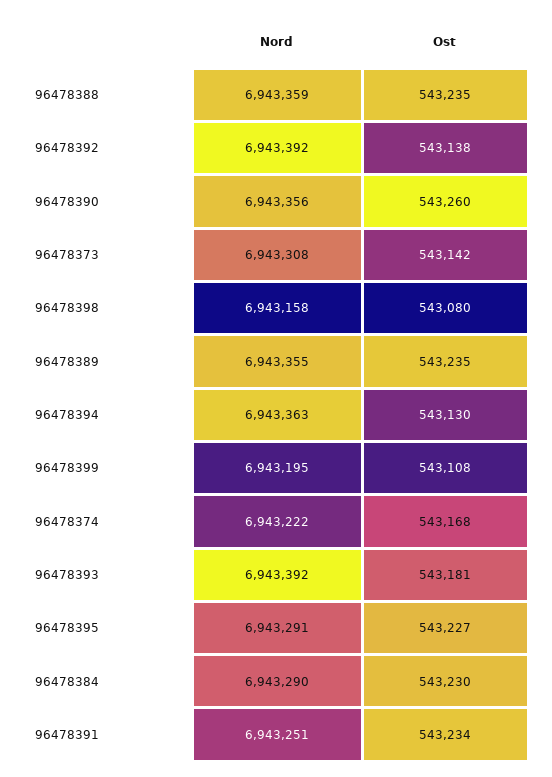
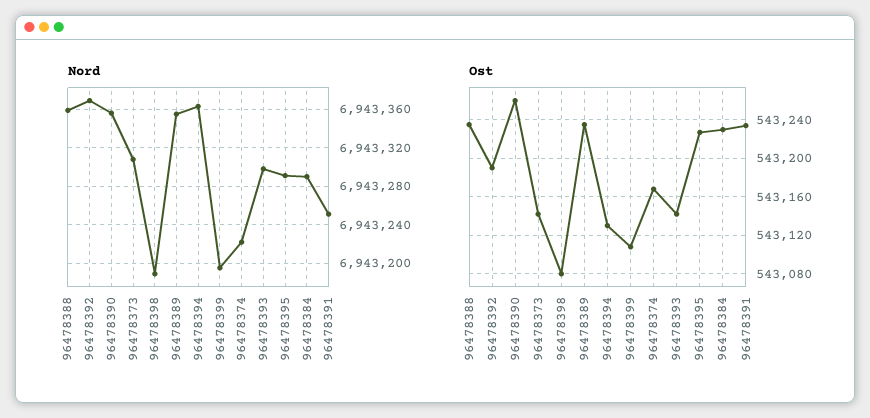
Nord, 96478392: 6943392 -> 6943370
Ost, 96478392: 543138 -> 543190
Nord, 96478398: 6943158 -> 6943190
Nord, 96478393: 6943392 -> 6943300
Ost, 96478393: 543181 -> 543140

